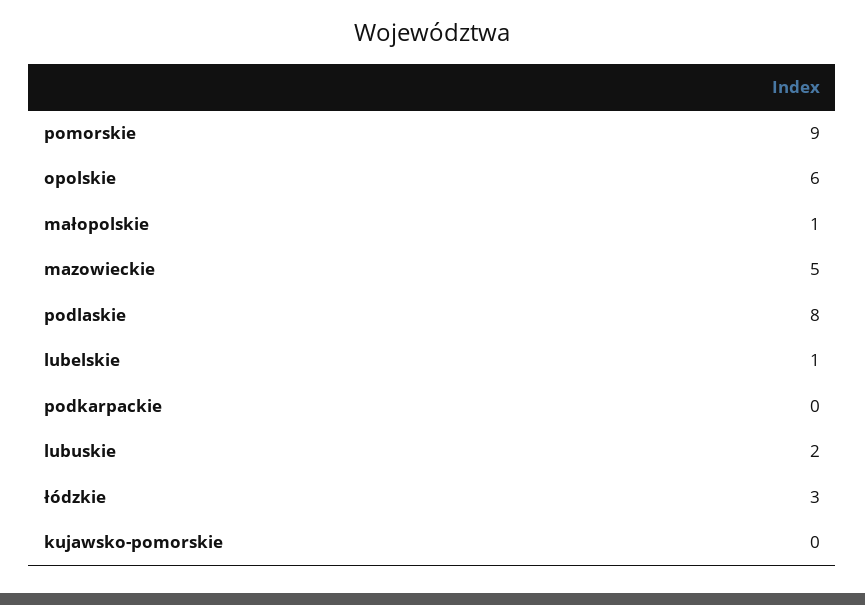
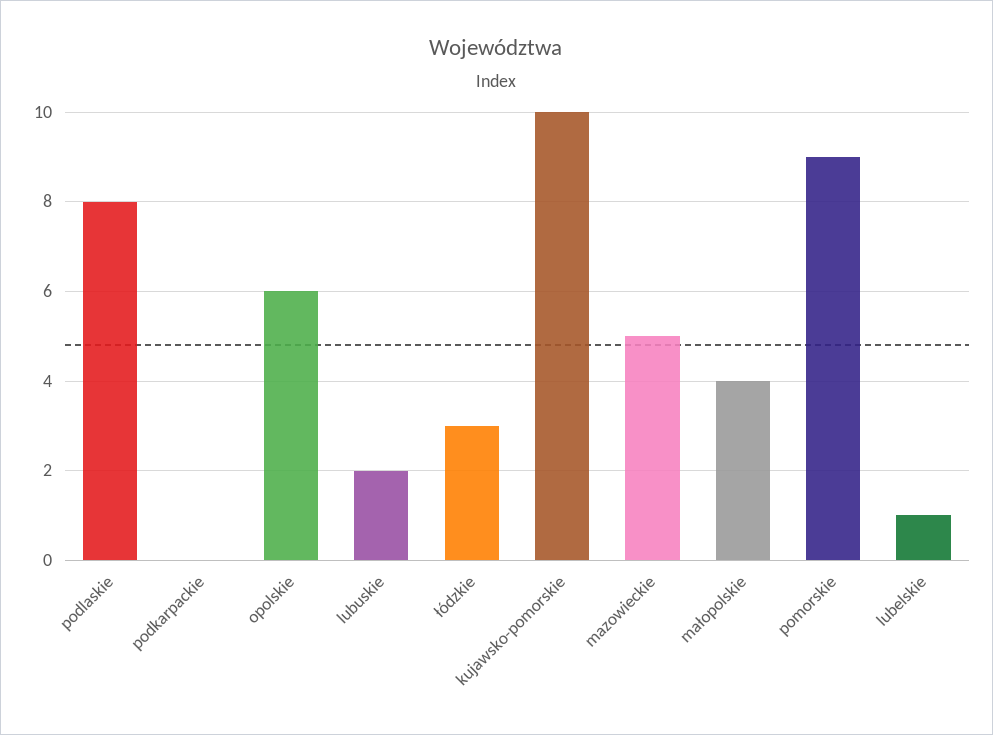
małopolskie: 1 -> 4
kujawsko-pomorskie: 0 -> 10

